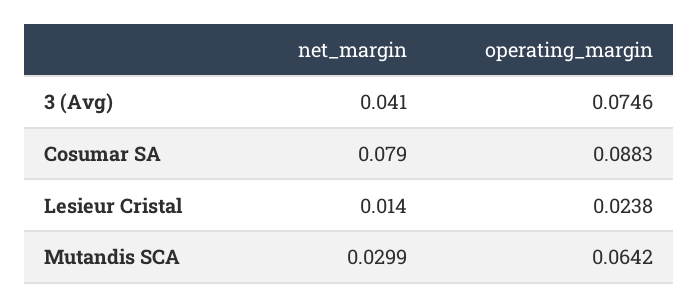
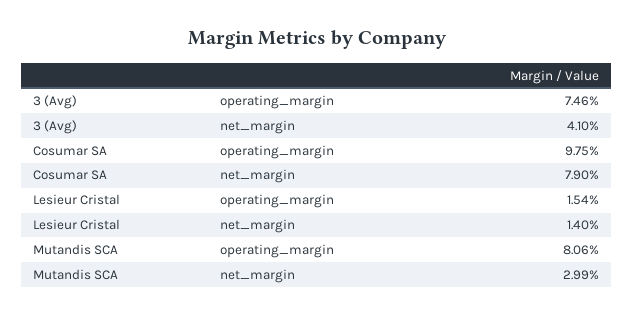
operating_margin, Cosumar SA: 0.0883 -> 0.0975
operating_margin, Lesieur Cristal: 0.0238 -> 0.0154
operating_margin, Mutandis SCA: 0.0642 -> 0.0806

